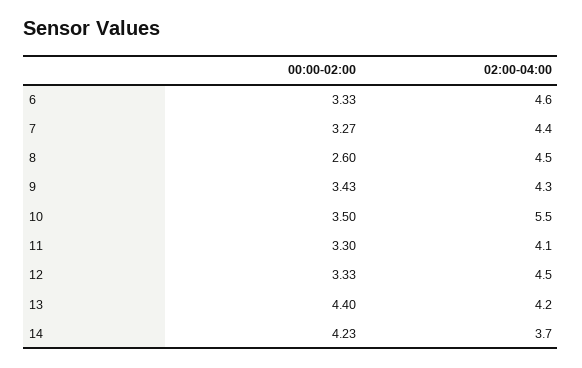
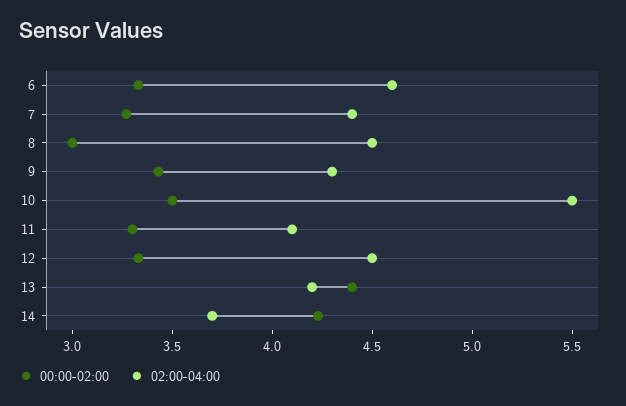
00:00-02:00, 8: 2.6 -> 3

